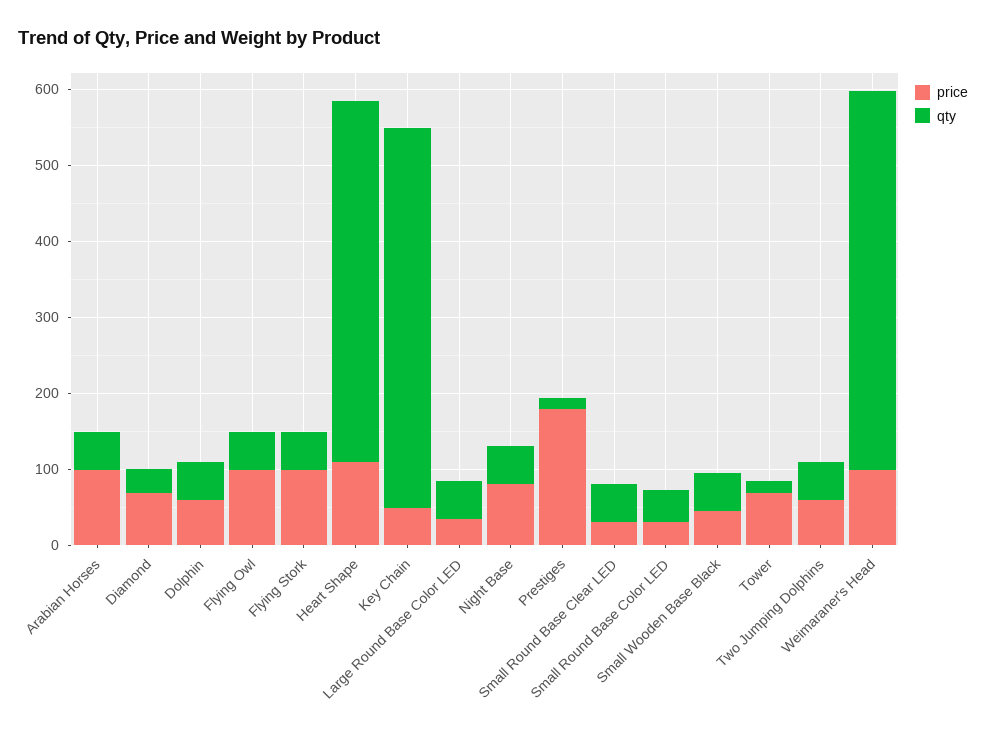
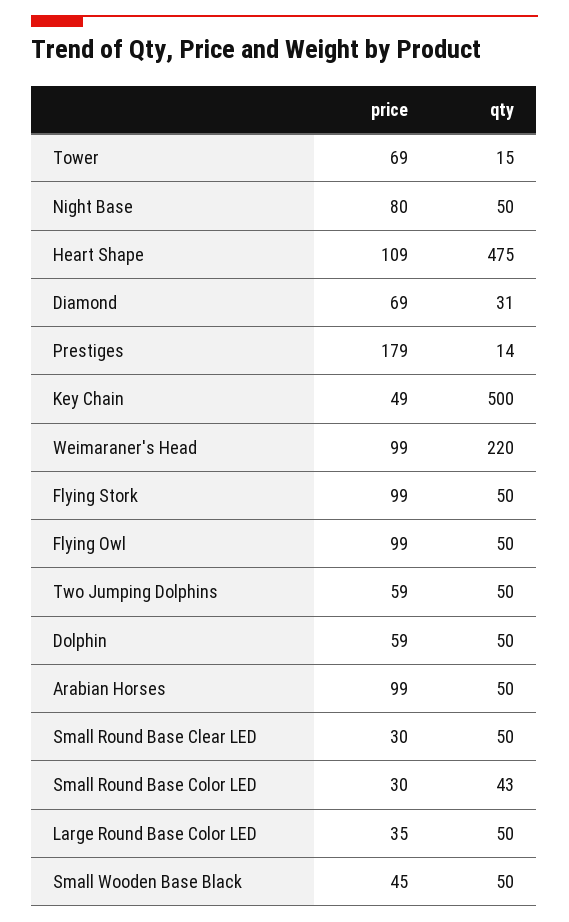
qty, Weimaraner's Head: 500 -> 220

